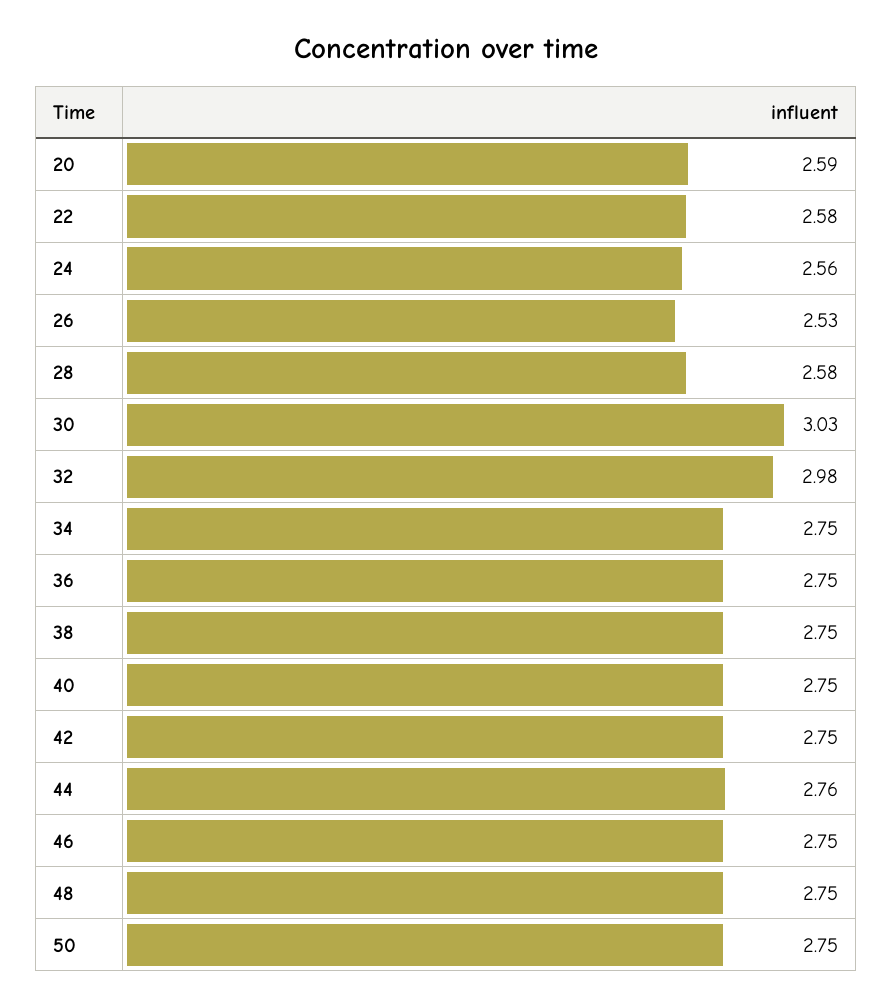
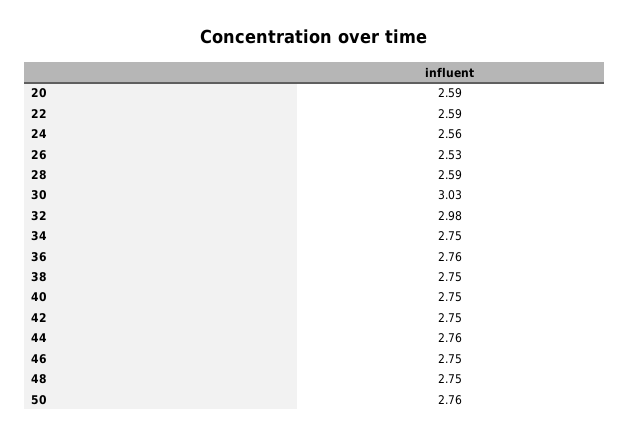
22: 2.58 -> 2.59
28: 2.58 -> 2.59
36: 2.75 -> 2.76
50: 2.75 -> 2.76

